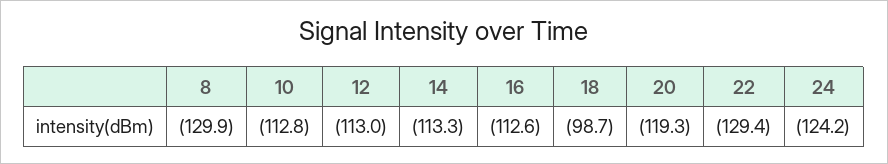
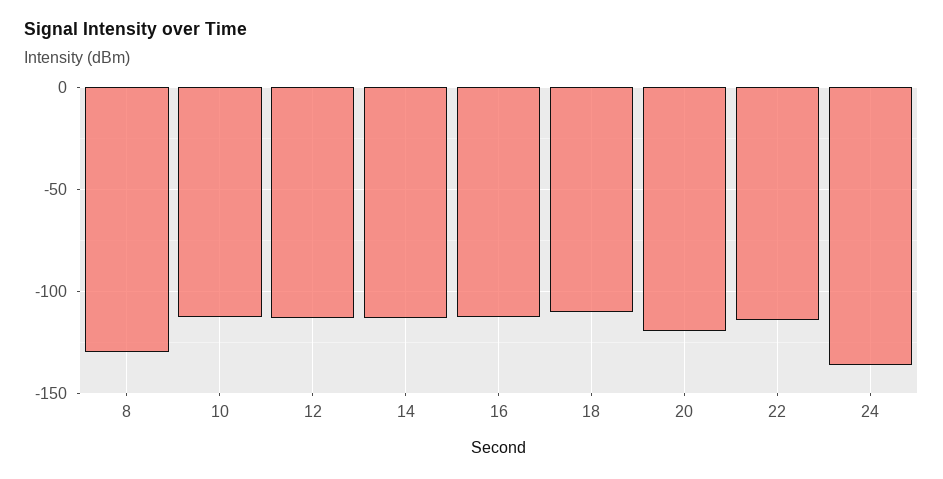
18: -98.7 -> -110
22: -129.4 -> -115
24: -124.2 -> -135

